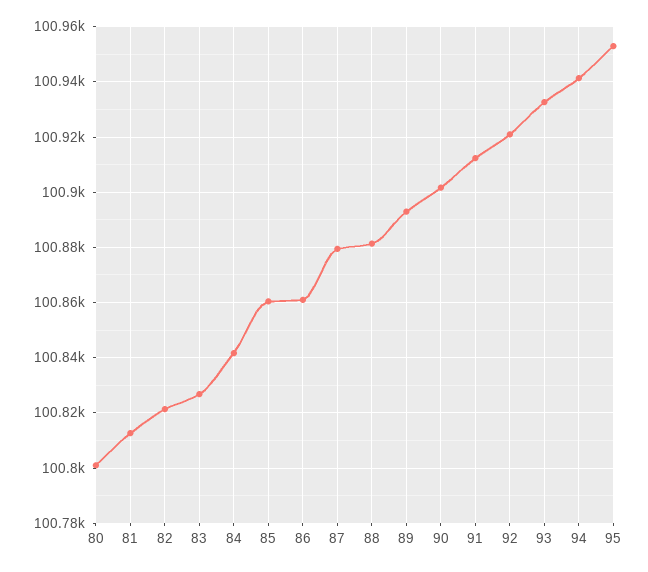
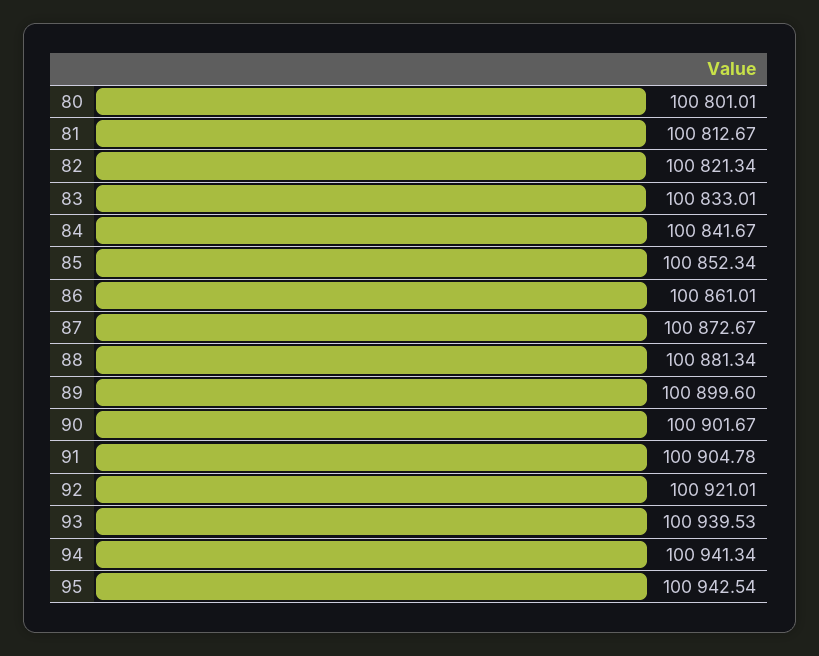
83: 100827.5 -> 100833.01
85: 100860 -> 100852.34
87: 100880 -> 100872.67
89: 100892.5 -> 100899.6
91: 100912.5 -> 100904.78
93: 100932.5 -> 100939.53
95: 100952.5 -> 100942.54

